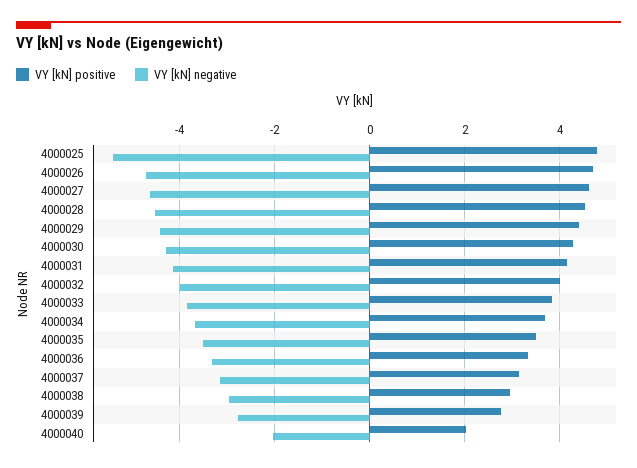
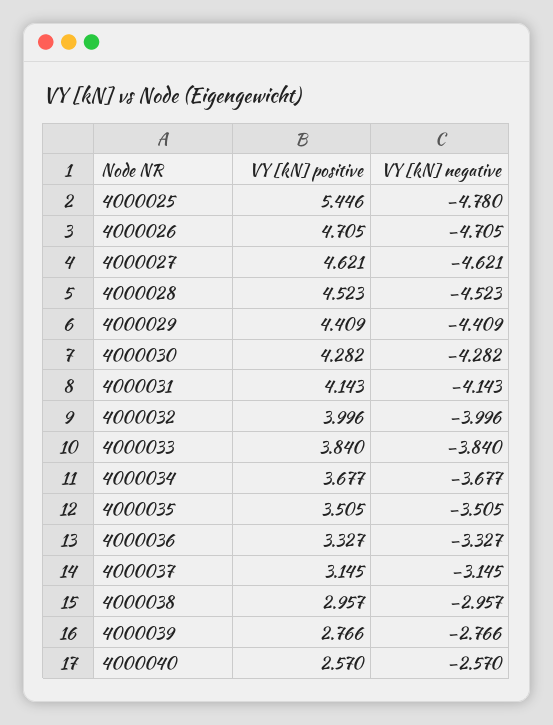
VY [kN] positive, 4000025: 4.8 -> 5.446
VY [kN] negative, 4000025: -5.4 -> -4.78
VY [kN] positive, 4000040: 2 -> 2.57
VY [kN] negative, 4000040: -2 -> -2.57

